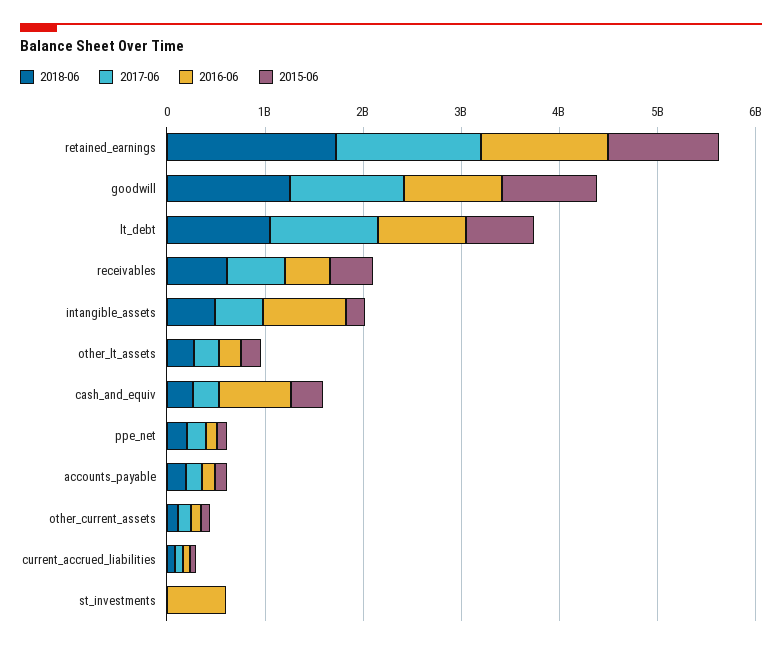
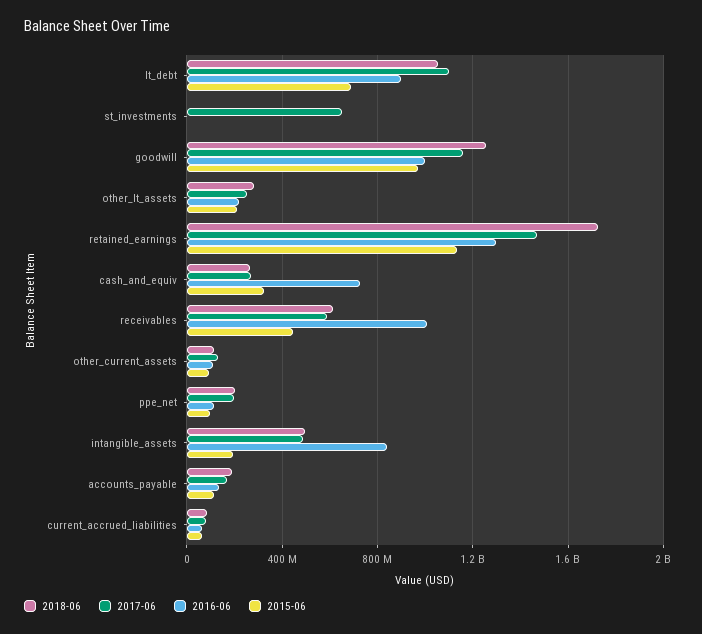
2016-06, receivables: 400000000 -> 1000000000
2017-06, st_investments: 0 -> 650000000
2016-06, st_investments: 600000000 -> 0

